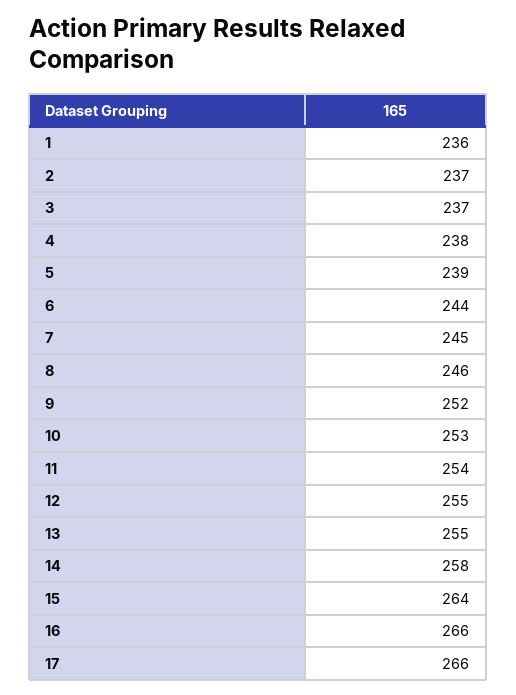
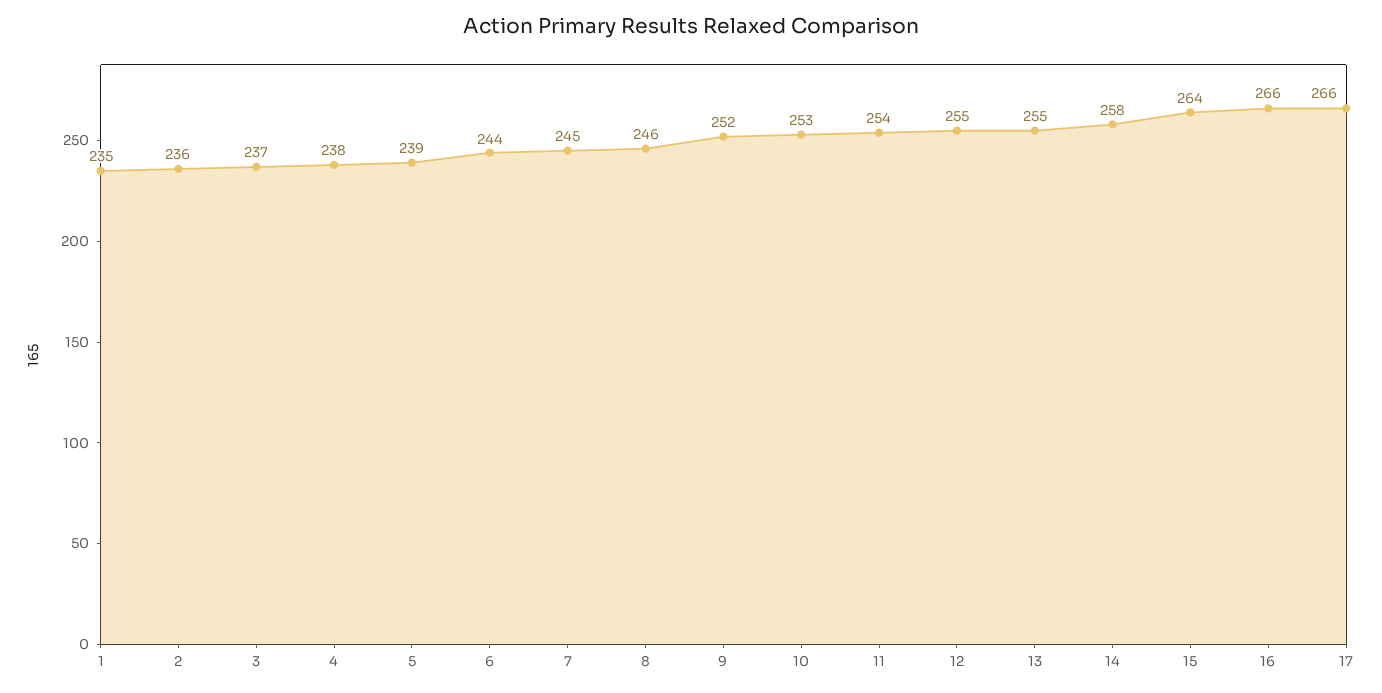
1: 236 -> 235
2: 237 -> 236

